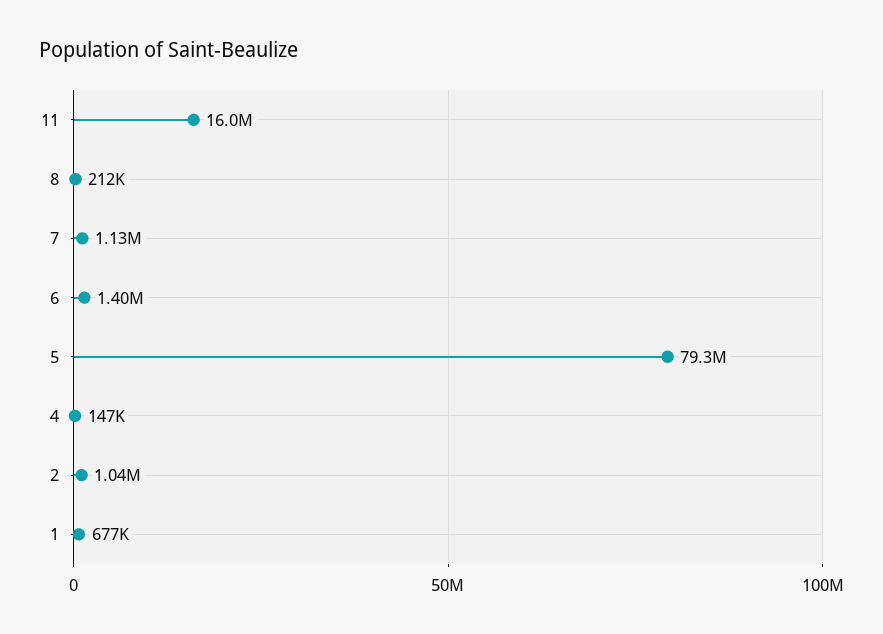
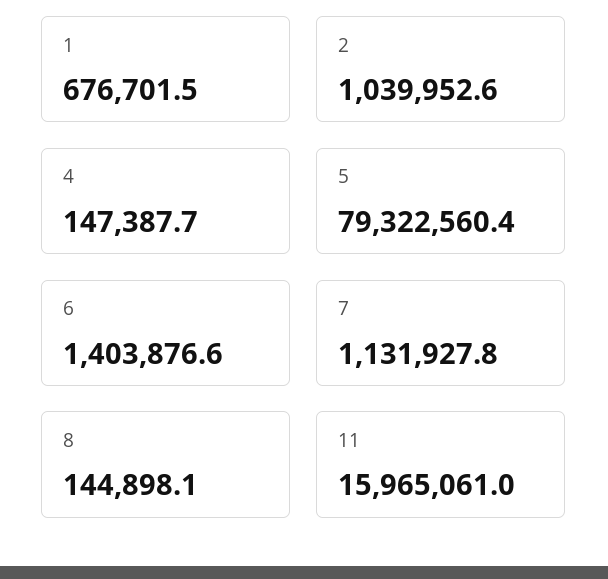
8: 212000 -> 144898.1

